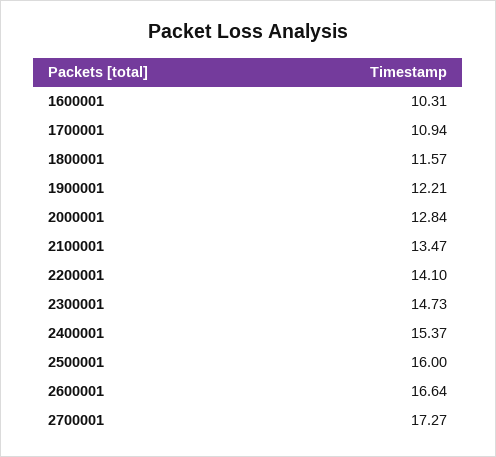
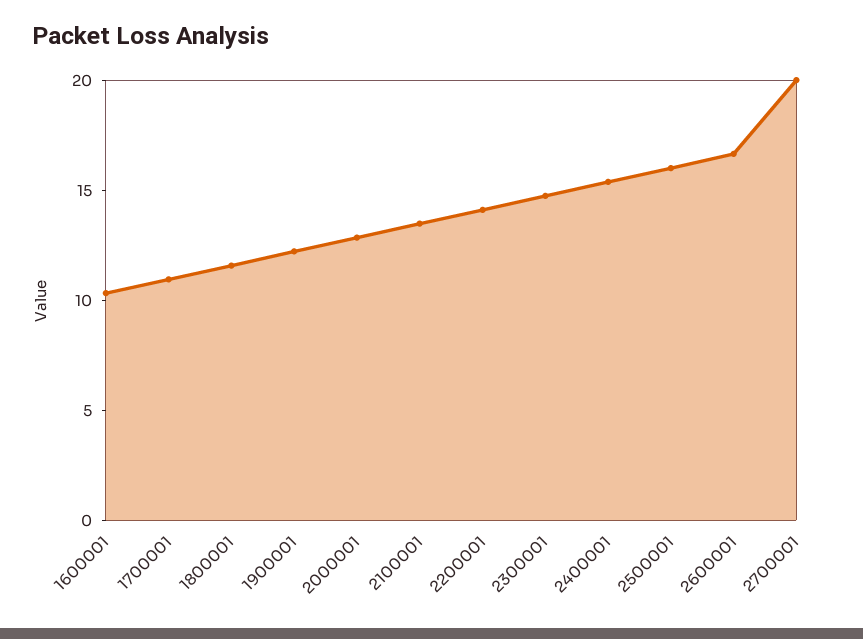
2700001: 17.27 -> 20

